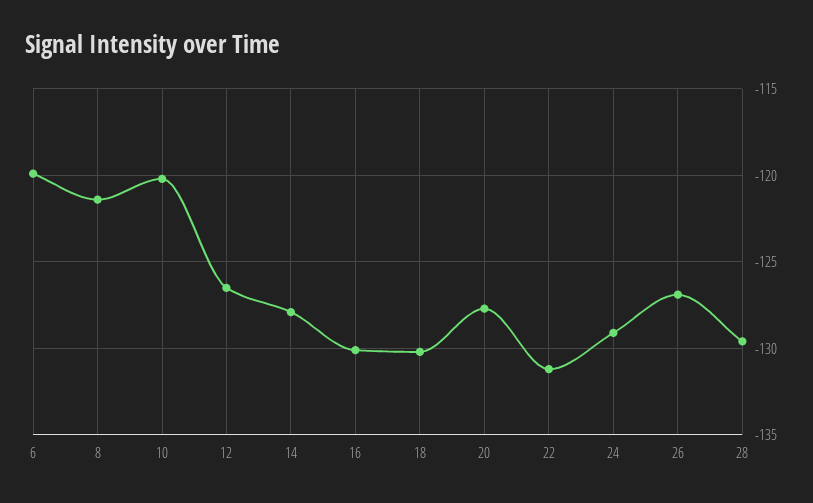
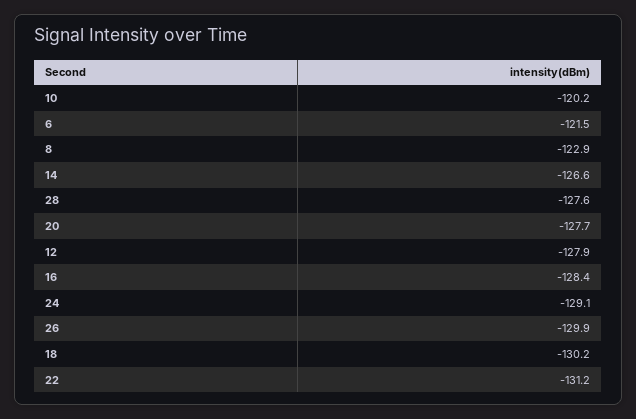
6: -120 -> -121.5
8: -121.5 -> -122.9
12: -126.5 -> -127.9
14: -128 -> -126.6
16: -130 -> -128.4
26: -127 -> -129.9
28: -129.5 -> -127.6

